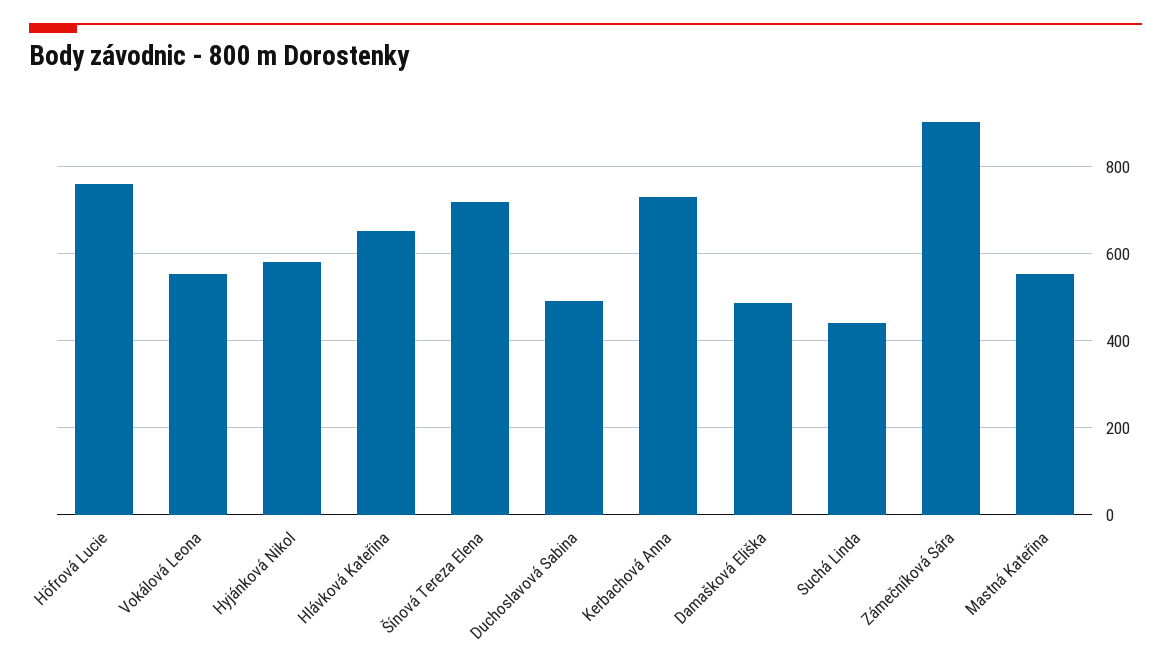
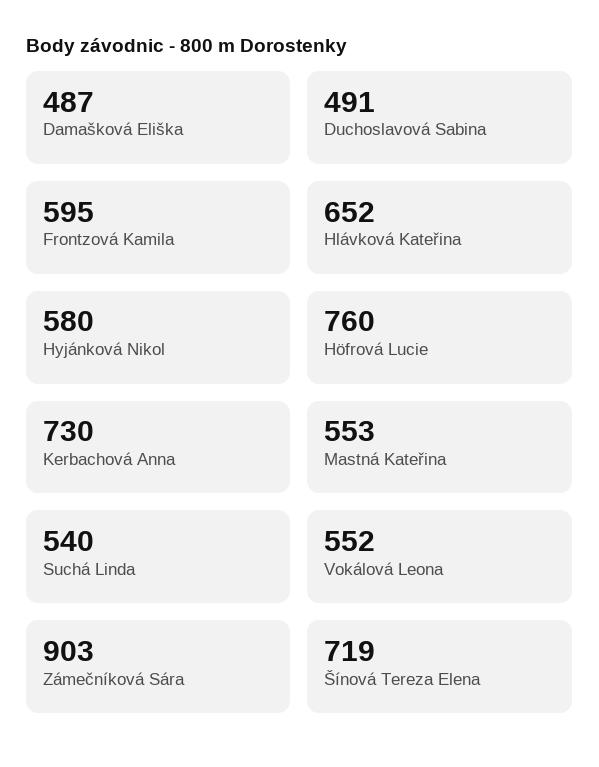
Suchá Linda: 440 -> 540
Frontzová Kamila: none -> 595

